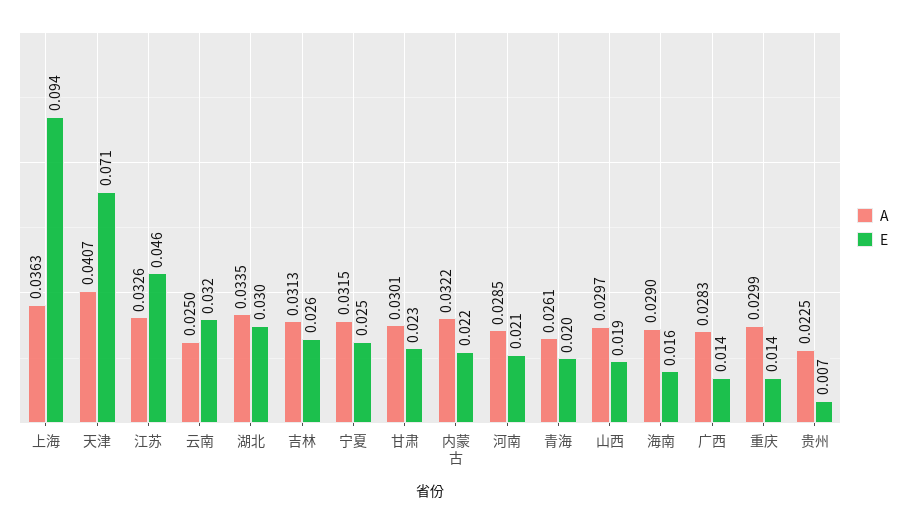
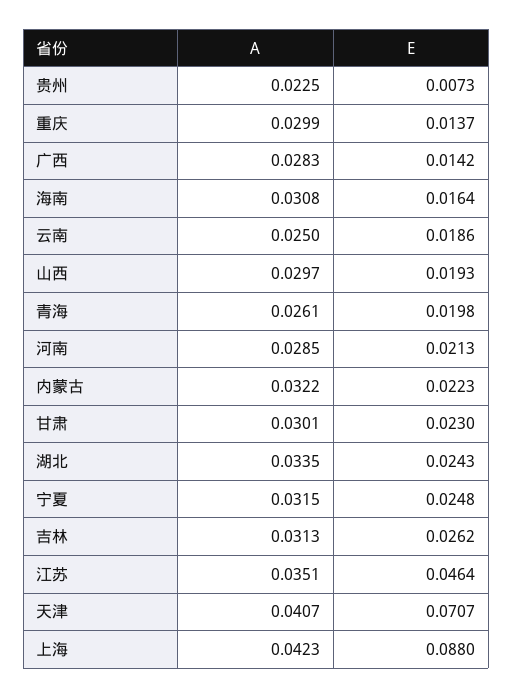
A, 上海: 0.0363 -> 0.0423
E, 上海: 0.094 -> 0.088
A, 江苏: 0.0326 -> 0.0351
E, 云南: 0.032 -> 0.0186
E, 湖北: 0.03 -> 0.0243
A, 海南: 0.029 -> 0.0308

